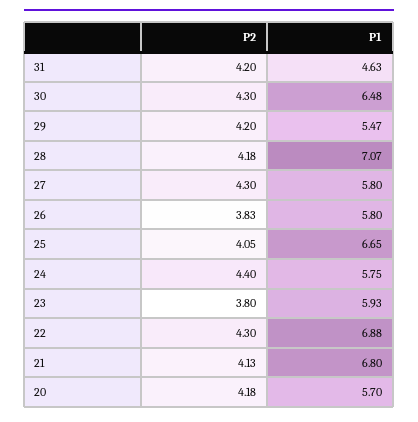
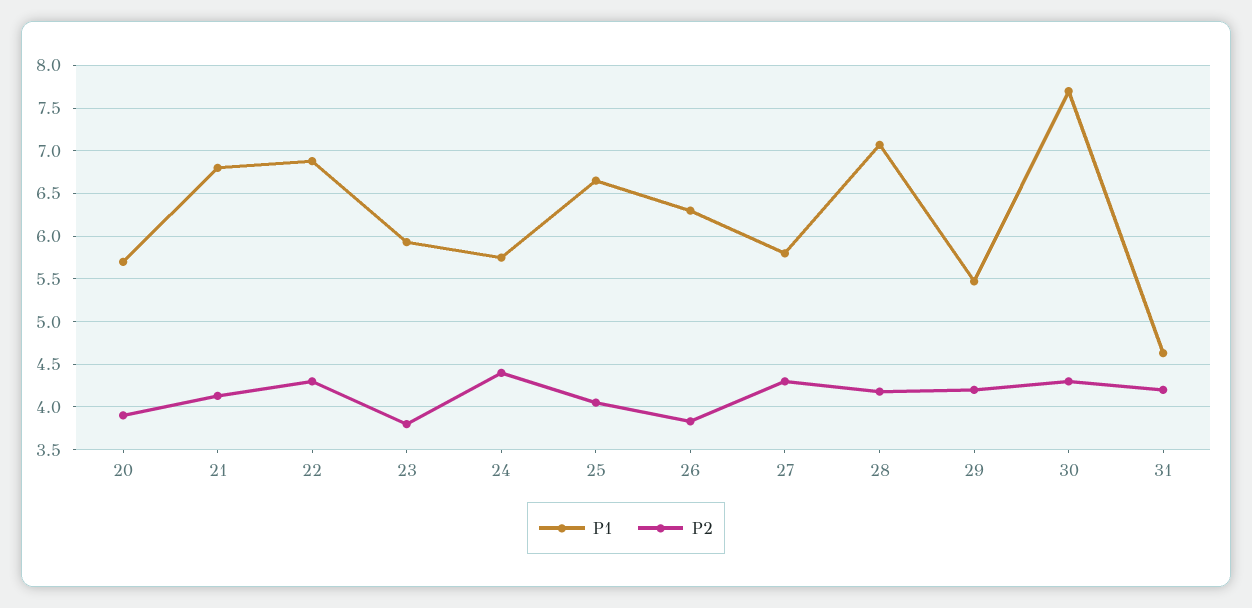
P1, 30: 6.48 -> 7.7
P1, 26: 5.8 -> 6.3
P2, 20: 4.18 -> 3.9

